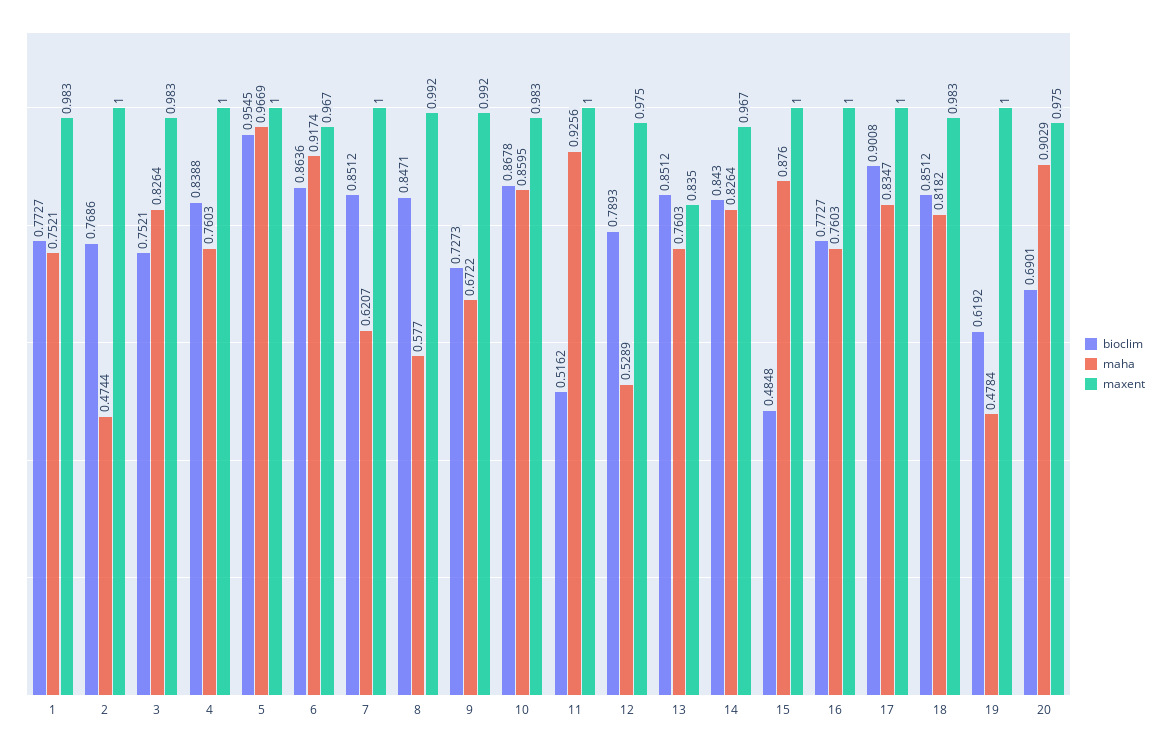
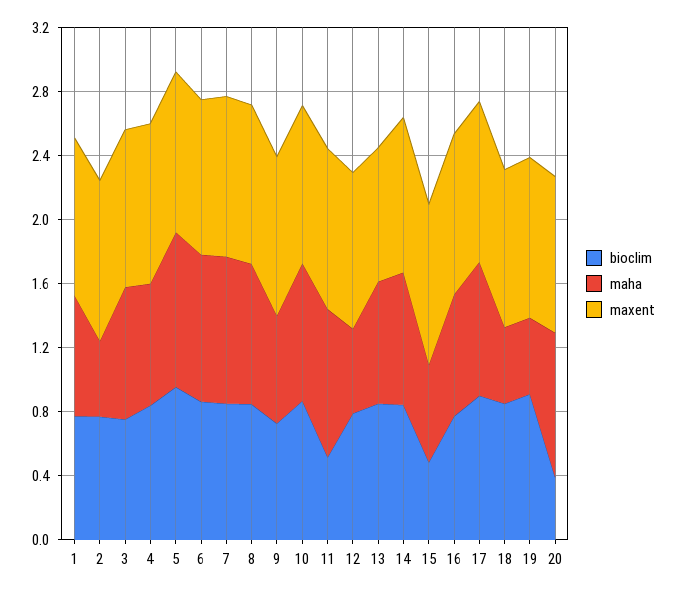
maha, 7: 0.6207 -> 0.9
maha, 8: 0.577 -> 0.9
maha, 15: 0.876 -> 0.6
maha, 18: 0.8182 -> 0.5
bioclim, 19: 0.6192 -> 0.9
bioclim, 20: 0.6901 -> 0.4

